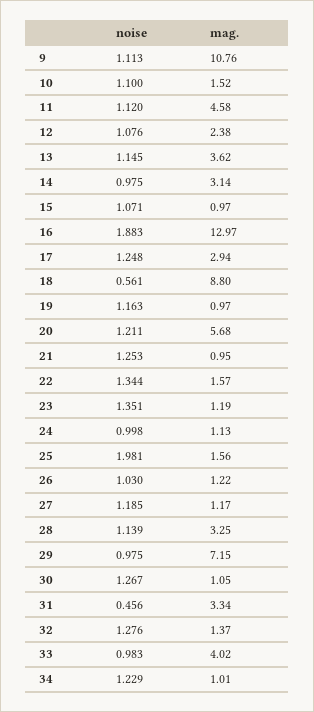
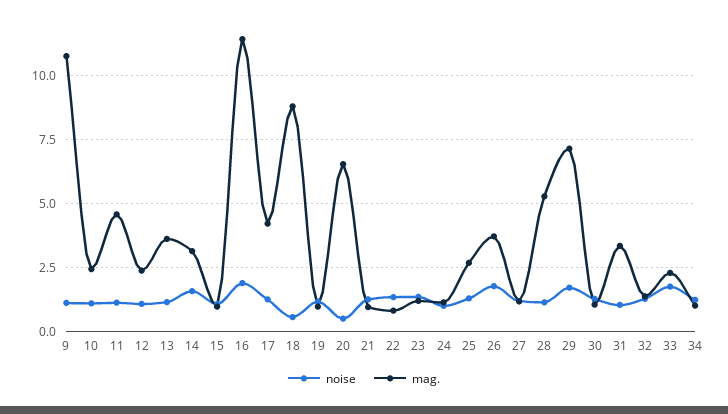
mag., 10: 1.52 -> 2.5
noise, 14: 0.975 -> 1.5
mag., 16: 12.97 -> 11.5
mag., 17: 2.94 -> 4.25
noise, 20: 1.211 -> 0.5
mag., 20: 5.68 -> 6.5
mag., 22: 1.57 -> 0.75
noise, 25: 1.981 -> 1.25
mag., 25: 1.56 -> 2.75
noise, 26: 1.03 -> 1.75
mag., 26: 1.22 -> 3.75
mag., 28: 3.25 -> 5.25
noise, 29: 0.975 -> 1.75
noise, 31: 0.456 -> 1
noise, 33: 0.983 -> 1.75
mag., 33: 4.02 -> 2.25

